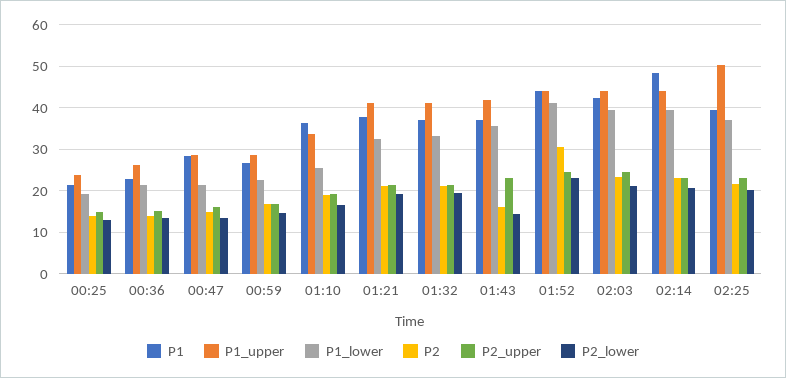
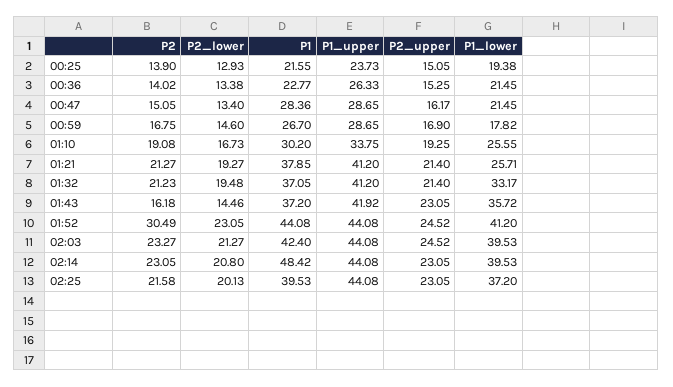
P1_lower, 00:59: 22 -> 17.82
P1, 01:10: 36 -> 30.2
P1_lower, 01:21: 32 -> 25.71
P1_upper, 02:25: 50 -> 44.08

